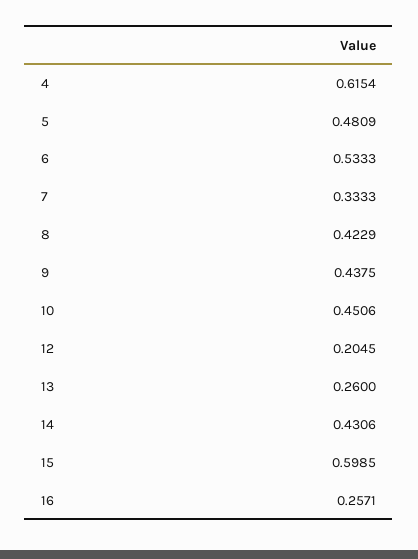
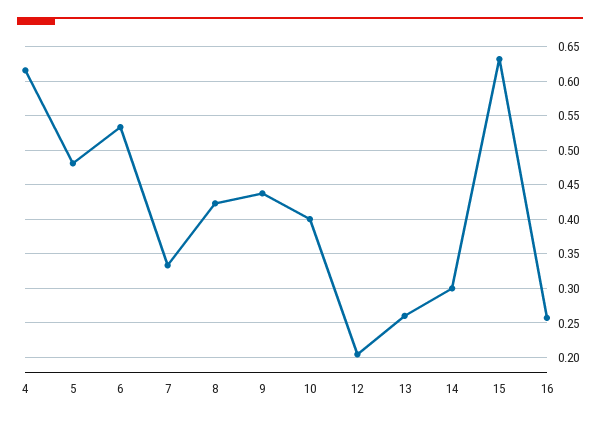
10: 0.4506 -> 0.4
14: 0.4306 -> 0.3
15: 0.5985 -> 0.63

